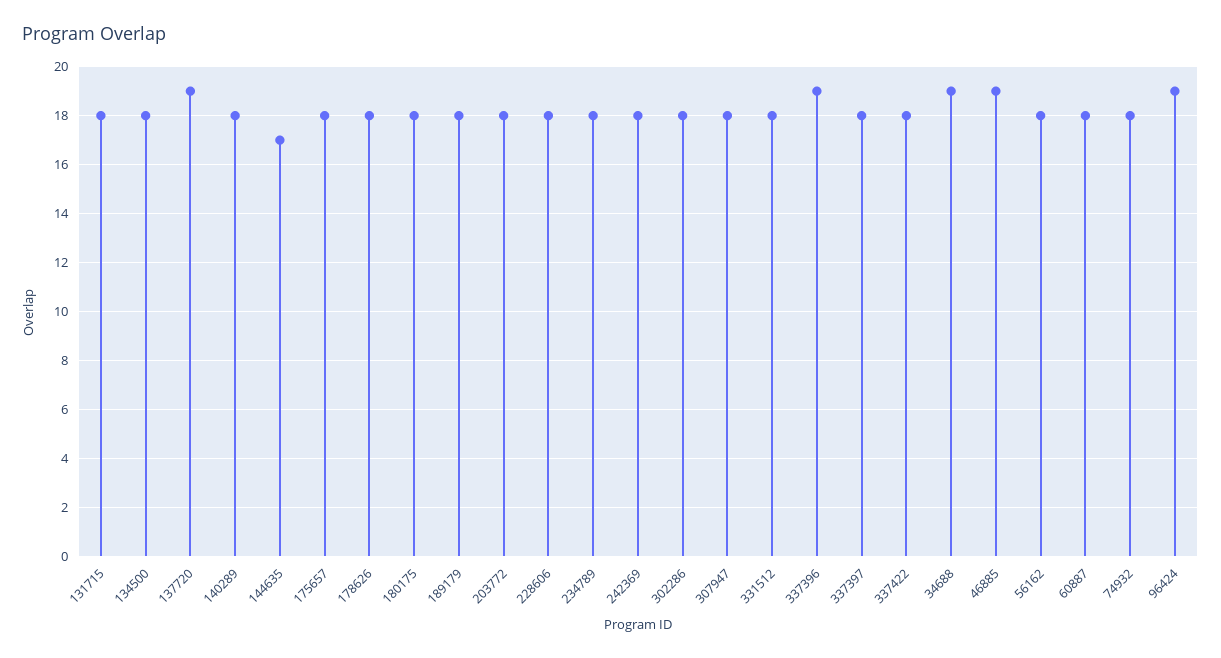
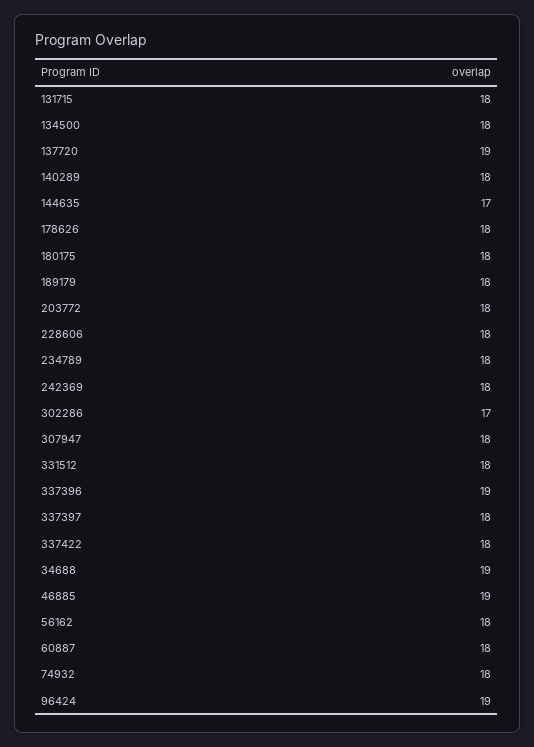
175657: 18 -> none
302286: 18 -> 17

